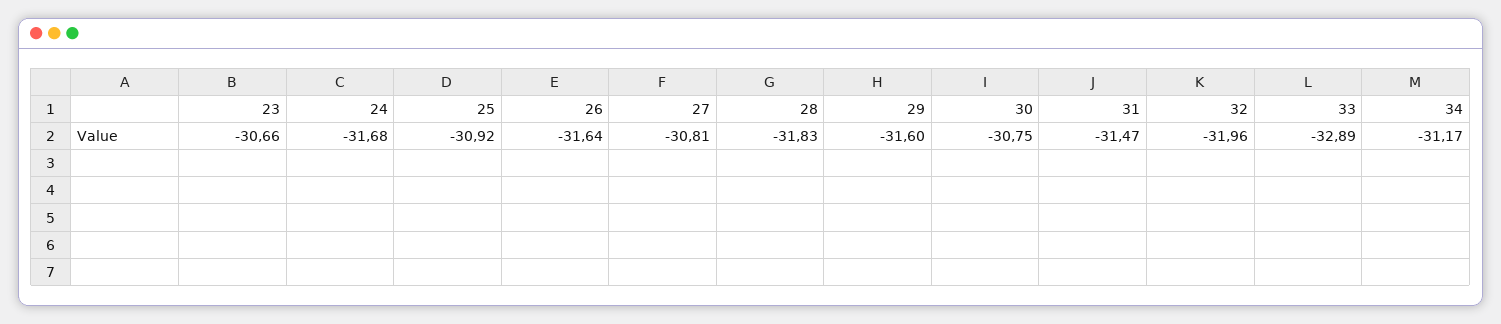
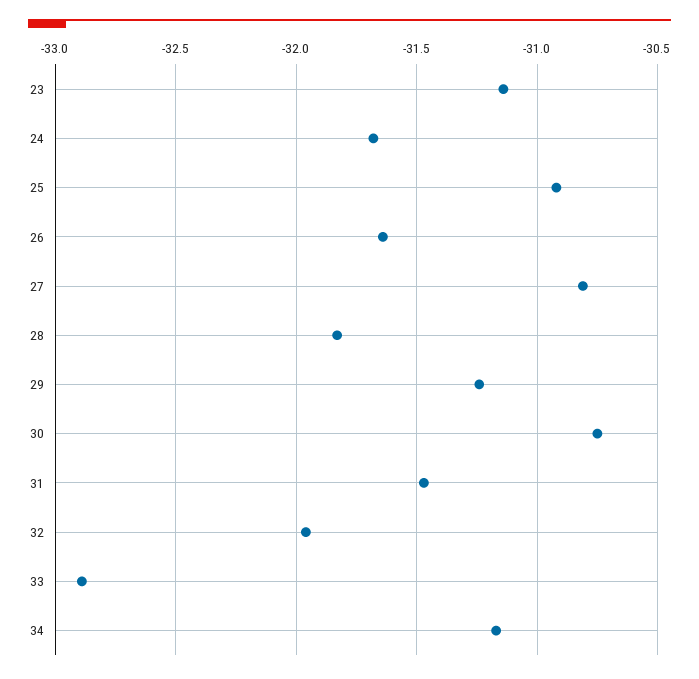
23: -30.66 -> -31.15
29: -31.6 -> -31.25

